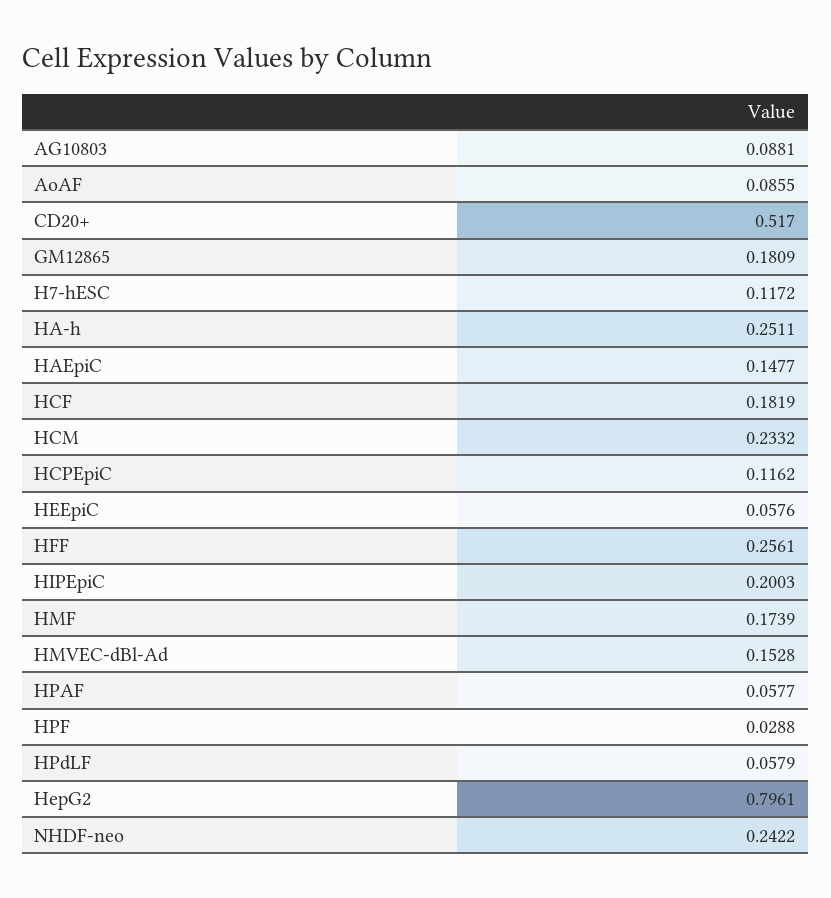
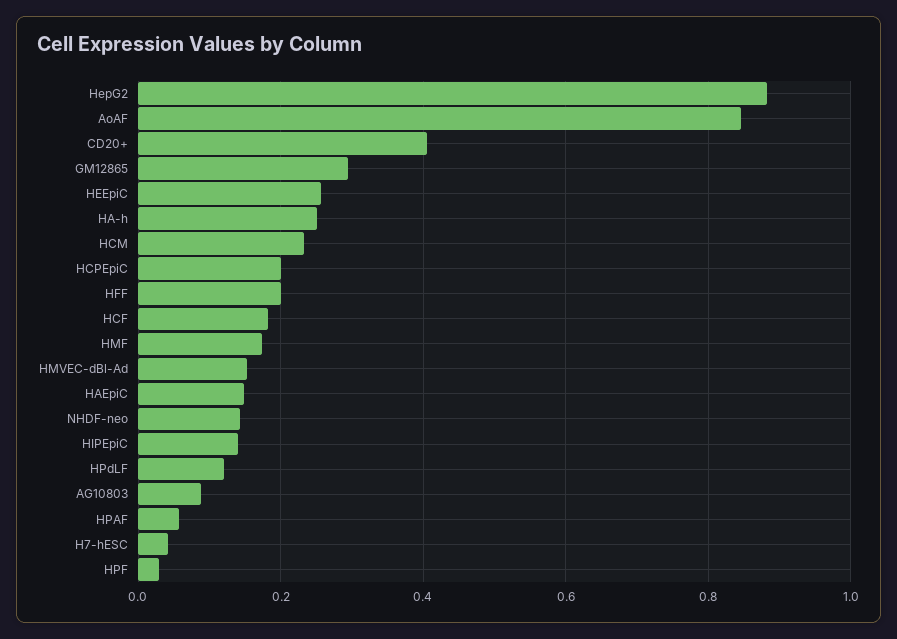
AoAF: 0.0855 -> 0.84
CD20+: 0.517 -> 0.4
GM12865: 0.1809 -> 0.3
H7-hESC: 0.1172 -> 0.04
HCPEpiC: 0.1162 -> 0.2
HEEpiC: 0.0576 -> 0.26
HFF: 0.2561 -> 0.2
HIPEpiC: 0.2003 -> 0.14
HPdLF: 0.0579 -> 0.12
HepG2: 0.7961 -> 0.88
NHDF-neo: 0.2422 -> 0.14

